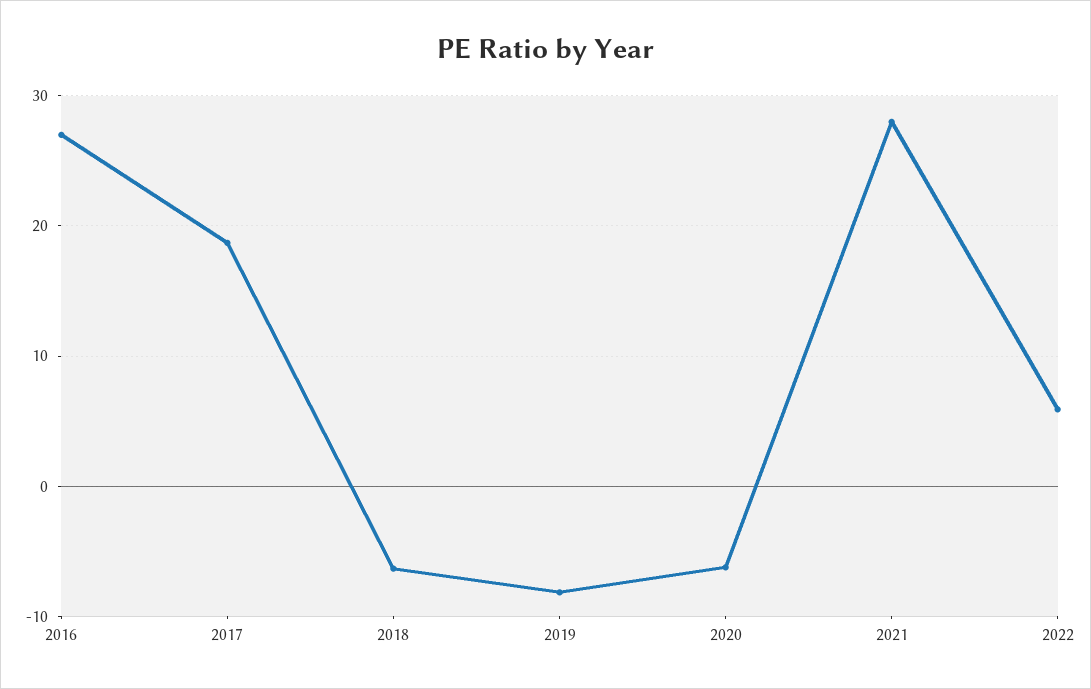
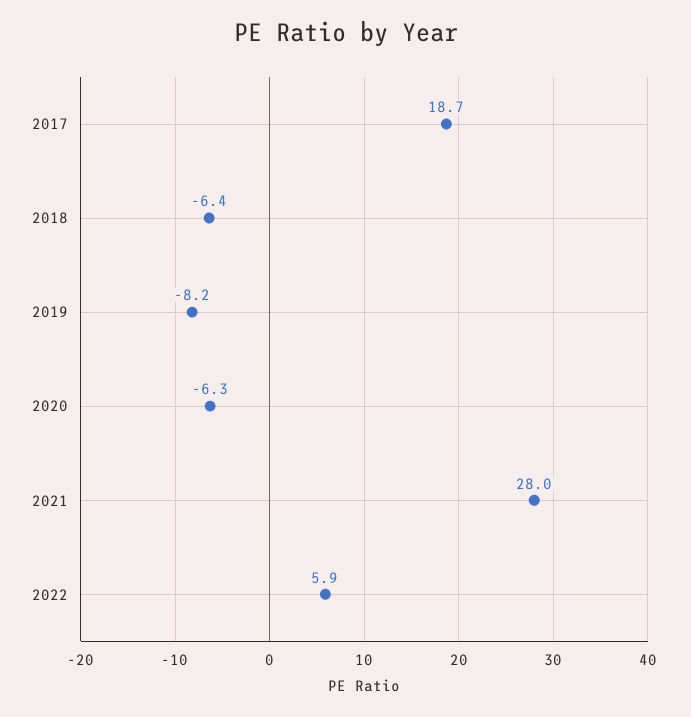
2016: 27 -> none

